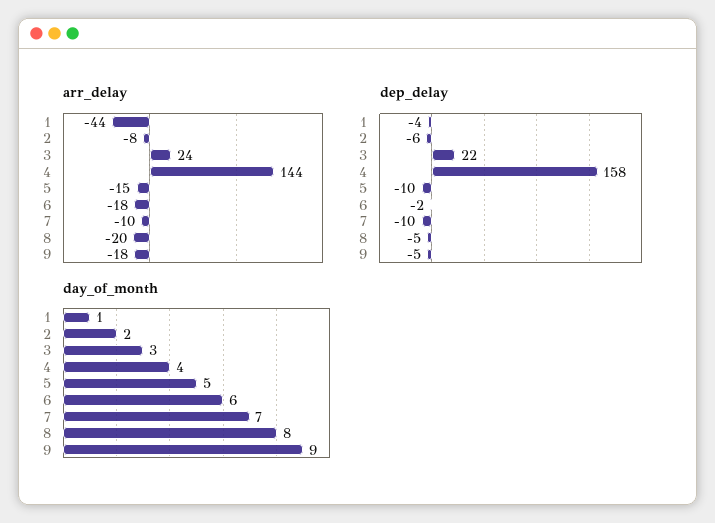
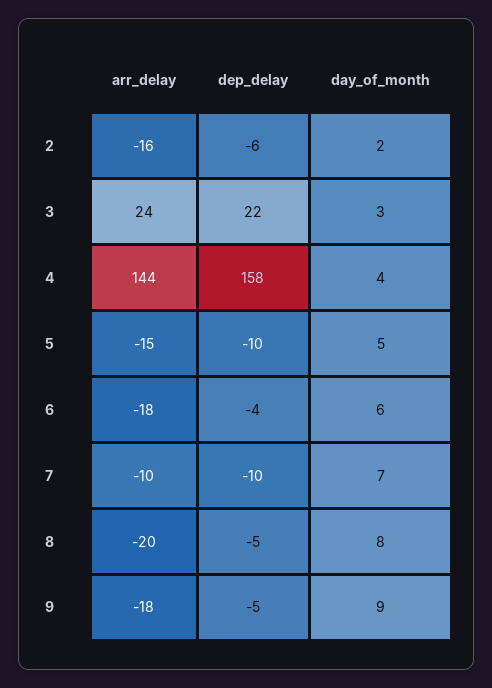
arr_delay, 1: -44 -> none
arr_delay, 2: -8 -> -16
dep_delay, 1: -4 -> none
dep_delay, 6: -2 -> -4
day_of_month, 1: 1 -> none

